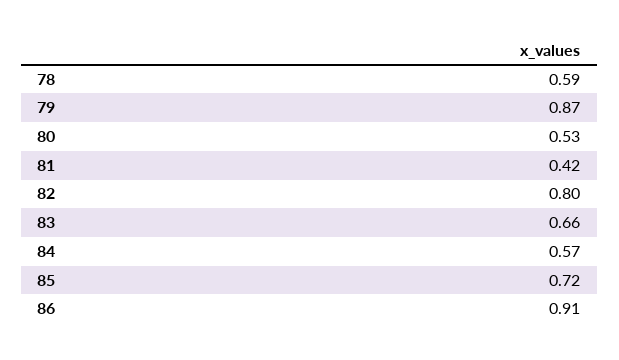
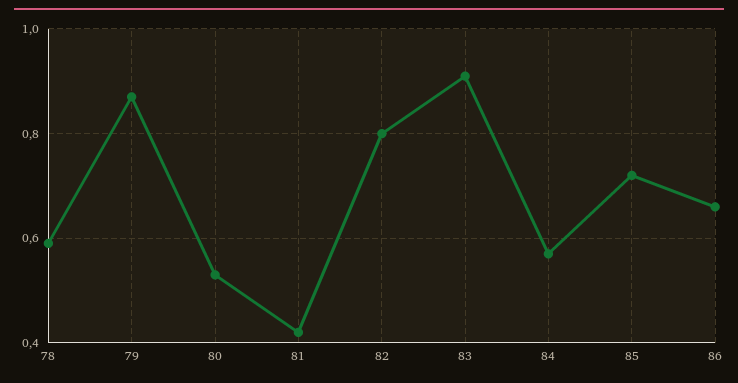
83: 0.66 -> 0.9
86: 0.91 -> 0.65

